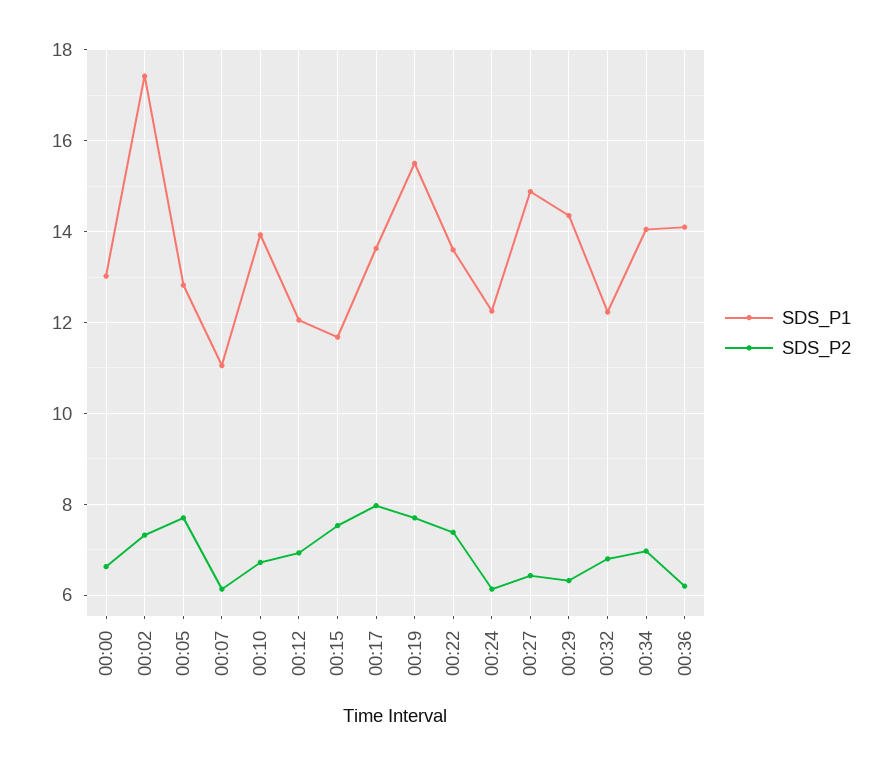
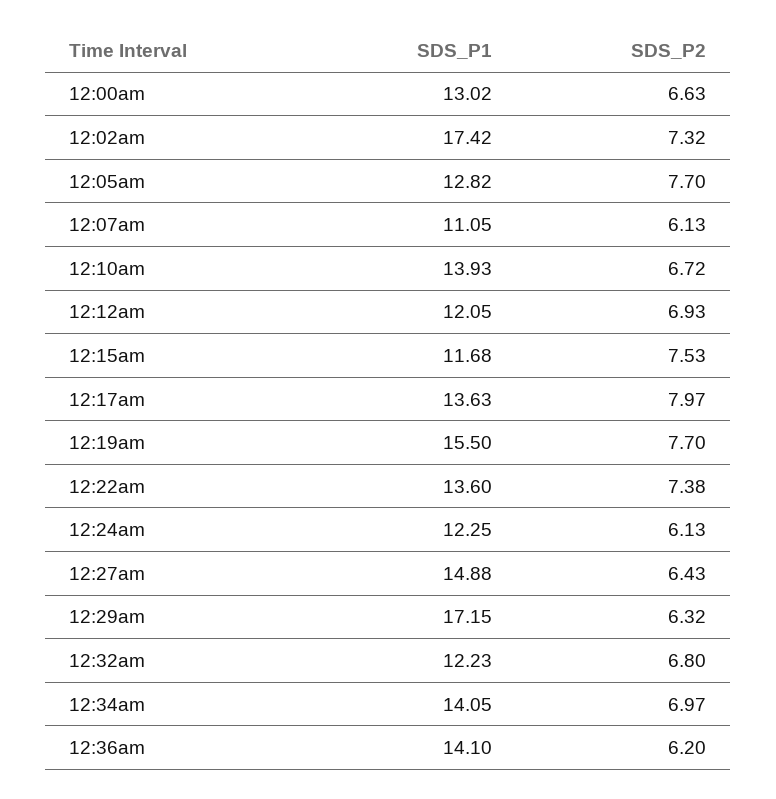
SDS_P1, 00:29: 14.4 -> 17.15

